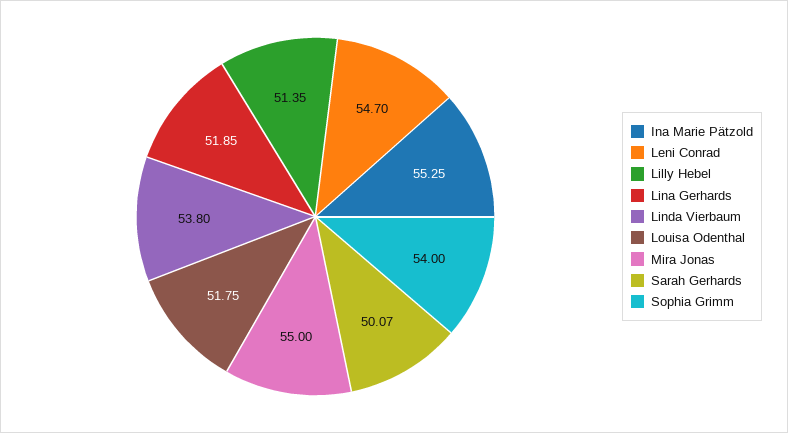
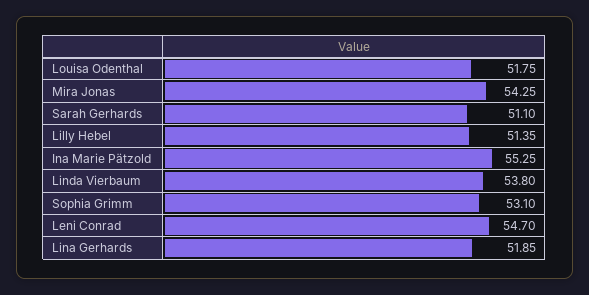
Mira Jonas: 55 -> 54.25
Sarah Gerhards: 50.07 -> 51.1
Sophia Grimm: 54 -> 53.1

